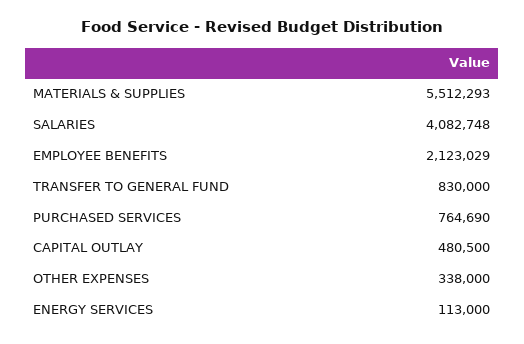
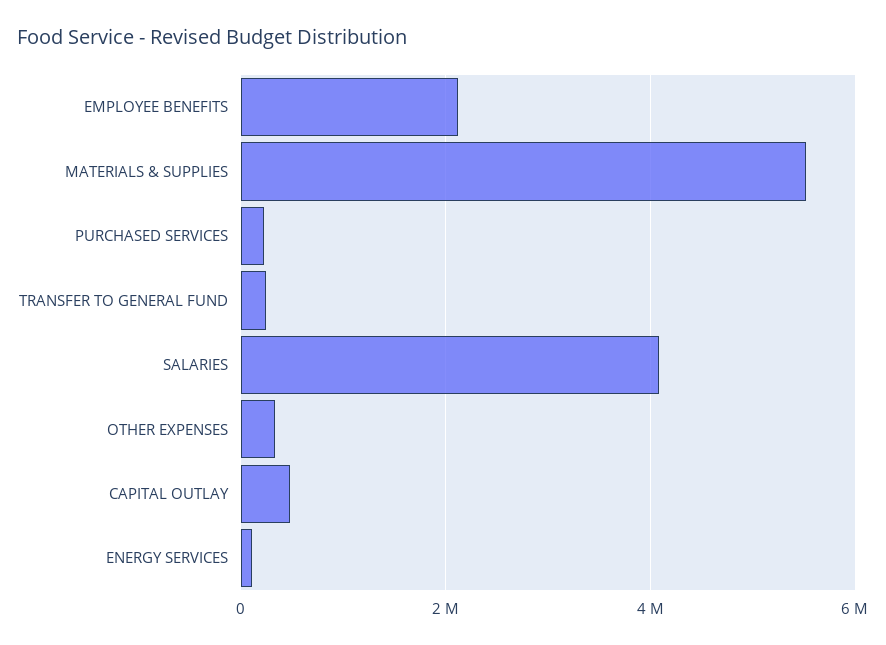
TRANSFER TO GENERAL FUND: 830000 -> 200000
PURCHASED SERVICES: 764690 -> 200000

